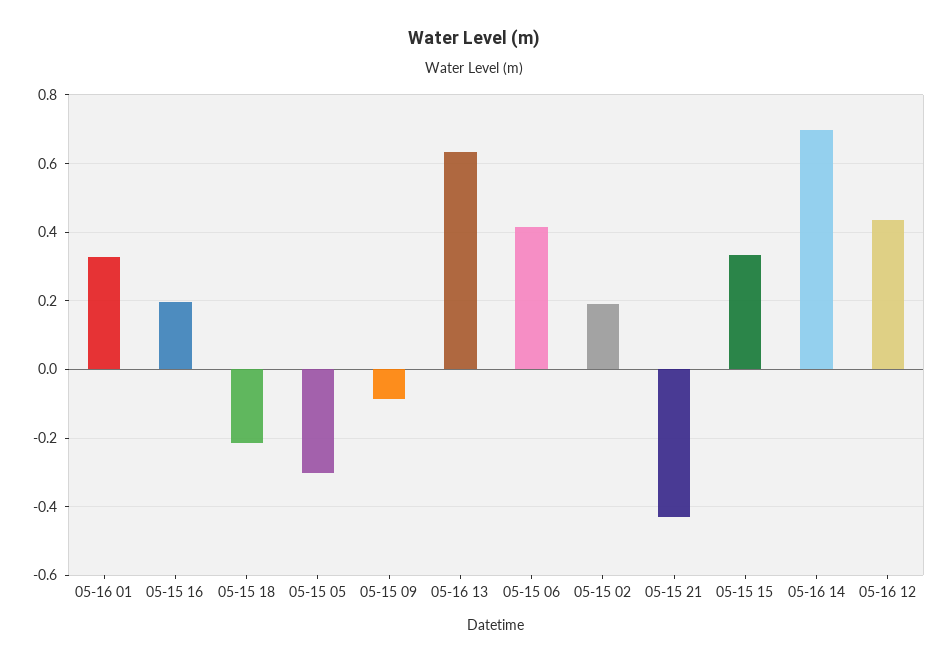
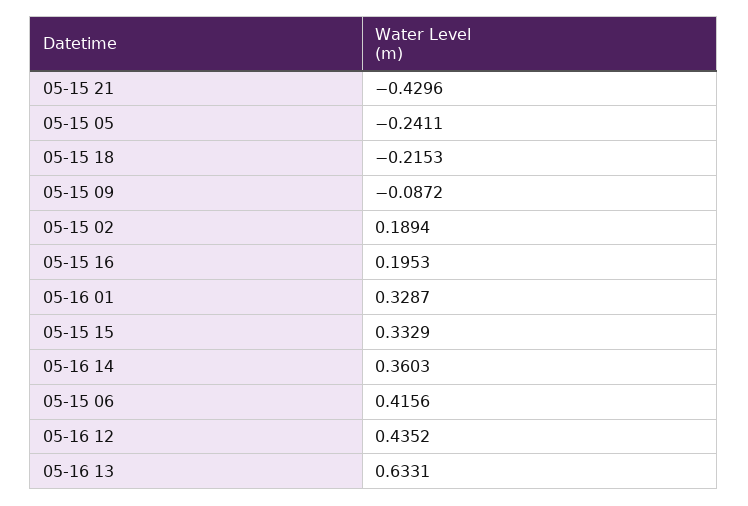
05-15 05: -0.3 -> -0.2411
05-16 14: 0.7 -> 0.3603

